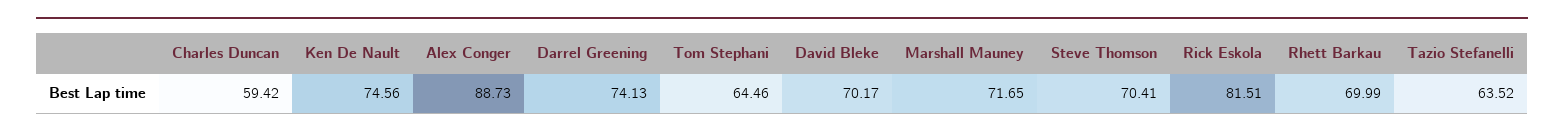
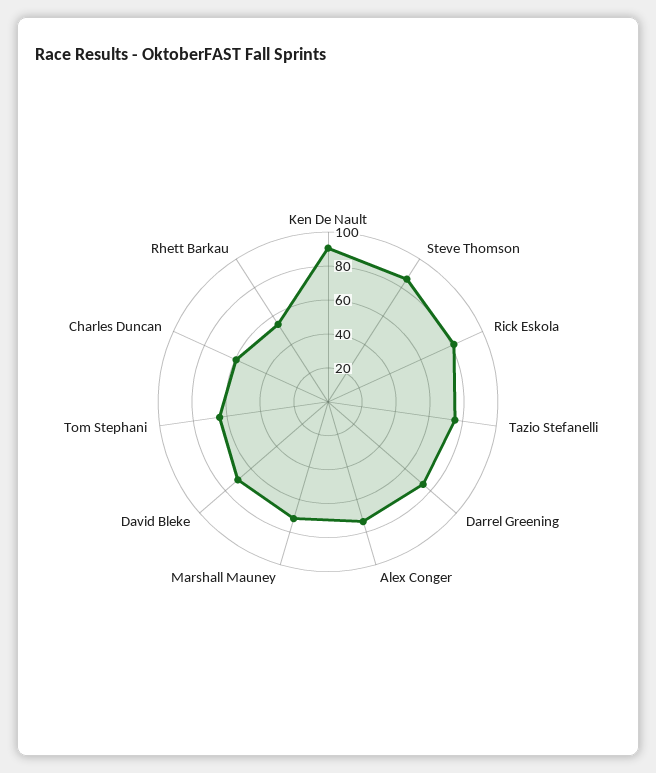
Ken De Nault: 74.56 -> 90
Alex Conger: 88.73 -> 75
Steve Thomson: 70.41 -> 85
Rhett Barkau: 69.99 -> 55
Tazio Stefanelli: 63.52 -> 75

